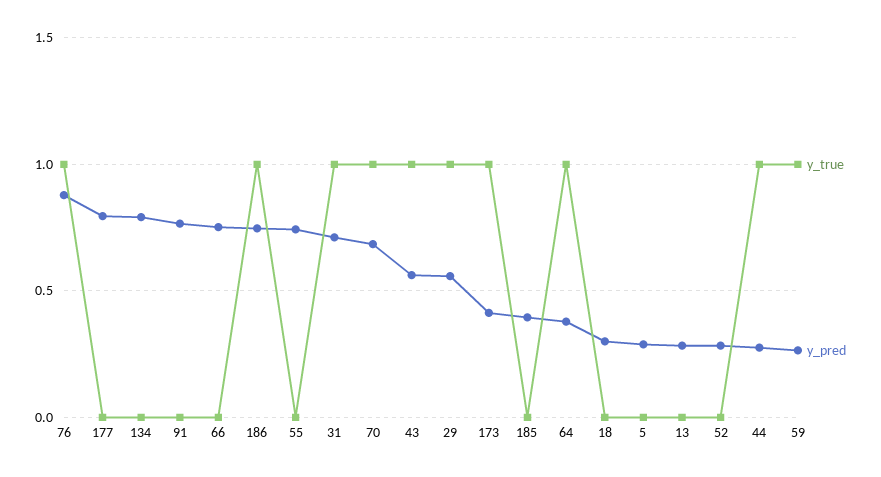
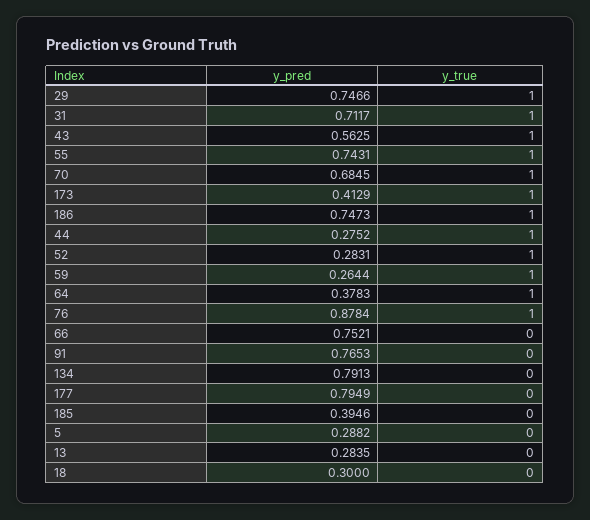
y_true, 55: 0 -> 1
y_pred, 29: 0.55 -> 0.7466
y_true, 52: 0 -> 1

